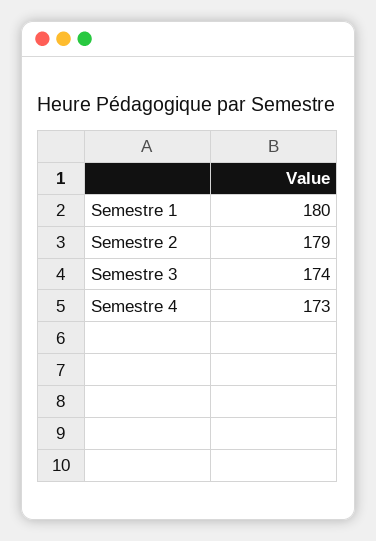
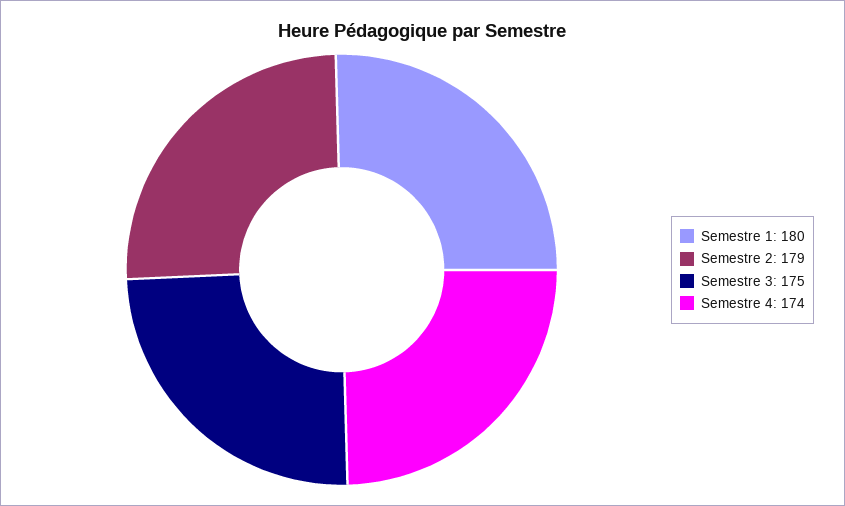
Semestre 3: 174 -> 175
Semestre 4: 173 -> 174

